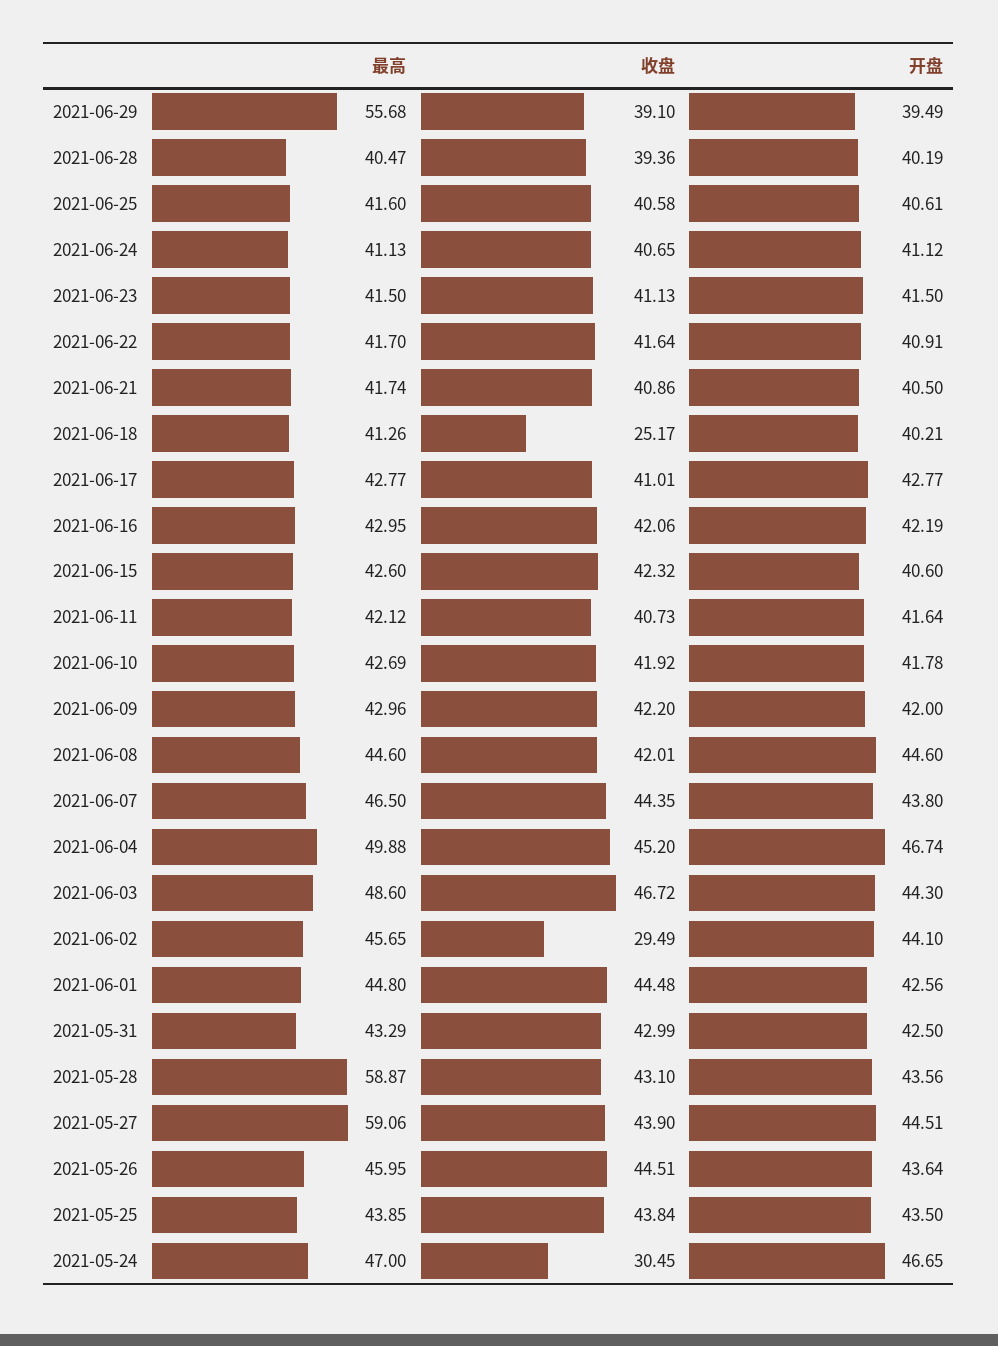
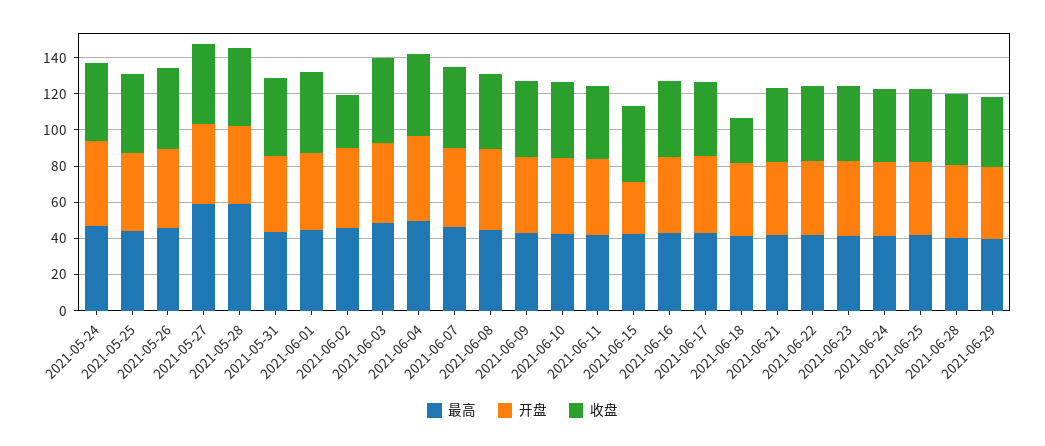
最高, 2021-06-29: 55.68 -> 40
开盘, 2021-06-15: 40.6 -> 30
收盘, 2021-05-24: 30.45 -> 45

